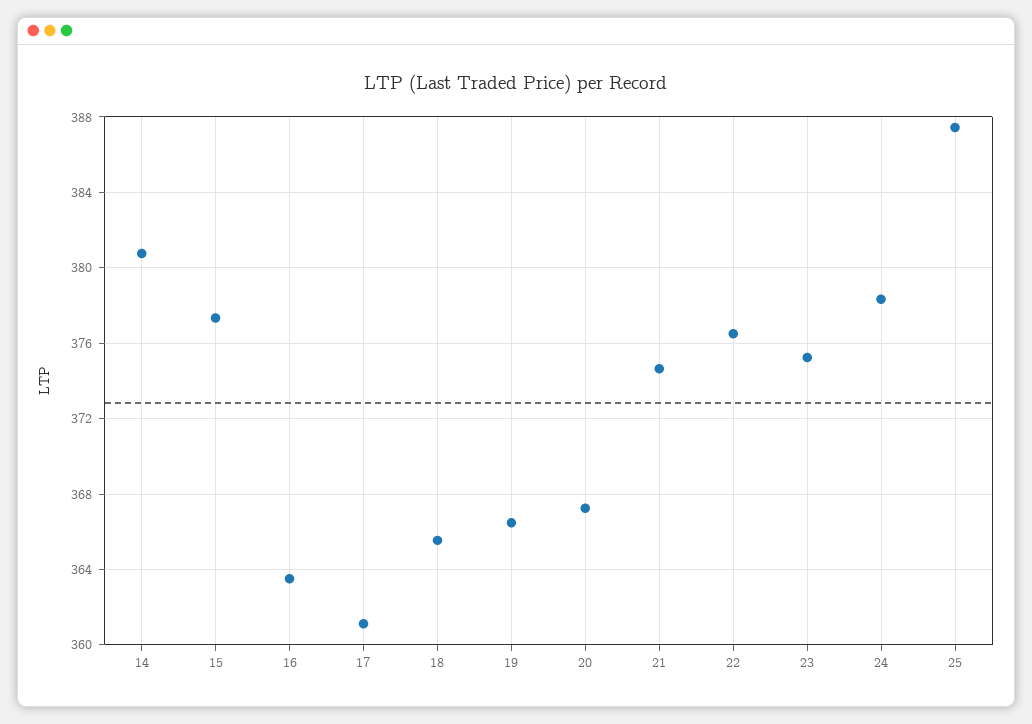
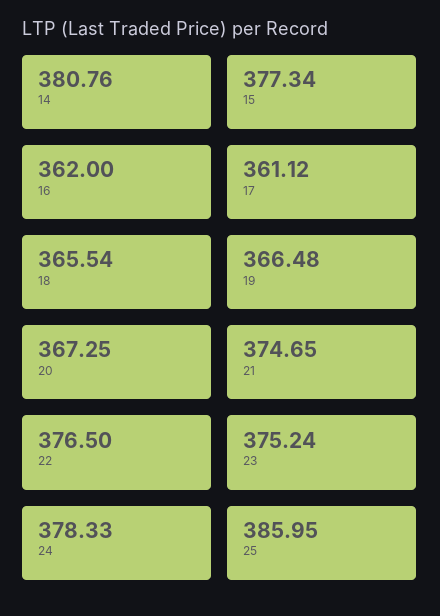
16: 363.5 -> 362
25: 387.5 -> 385.95

